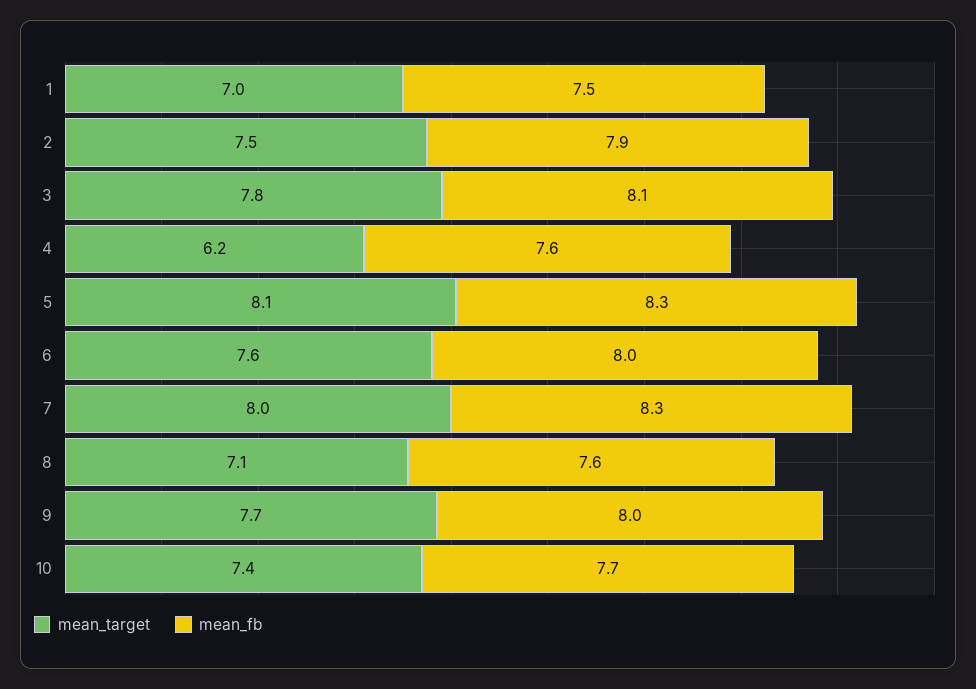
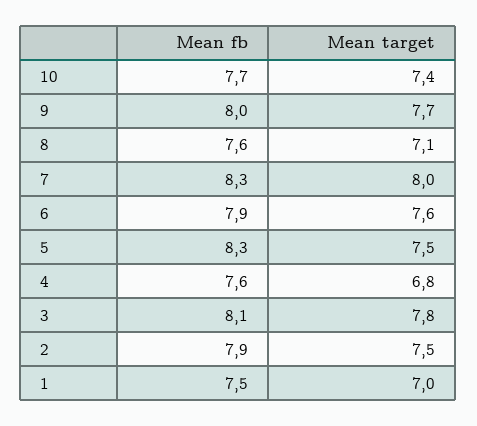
mean_target, 4: 6.2 -> 6.8
mean_target, 5: 8.1 -> 7.5
mean_fb, 6: 8 -> 7.9

